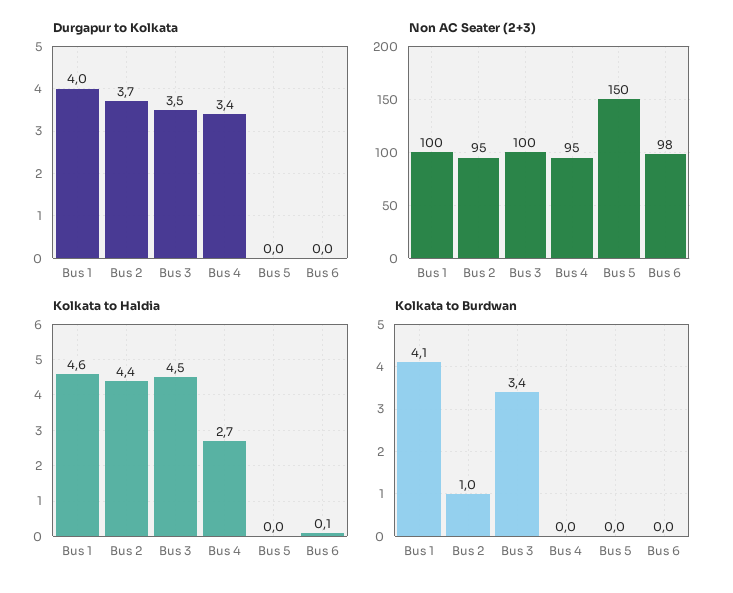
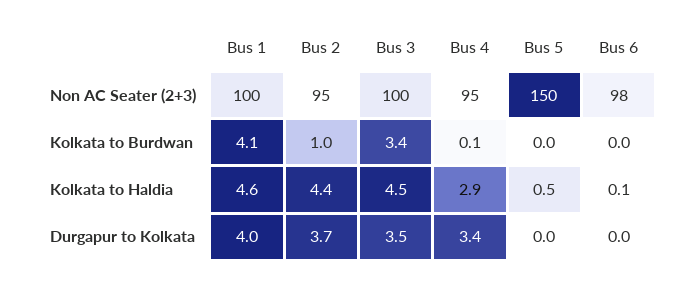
Kolkata to Haldia, Bus 4: 2.7 -> 2.9
Kolkata to Haldia, Bus 5: 0 -> 0.5
Kolkata to Burdwan, Bus 4: 0 -> 0.1

